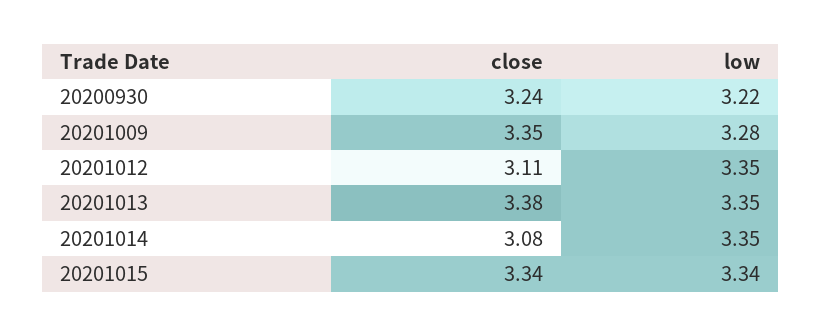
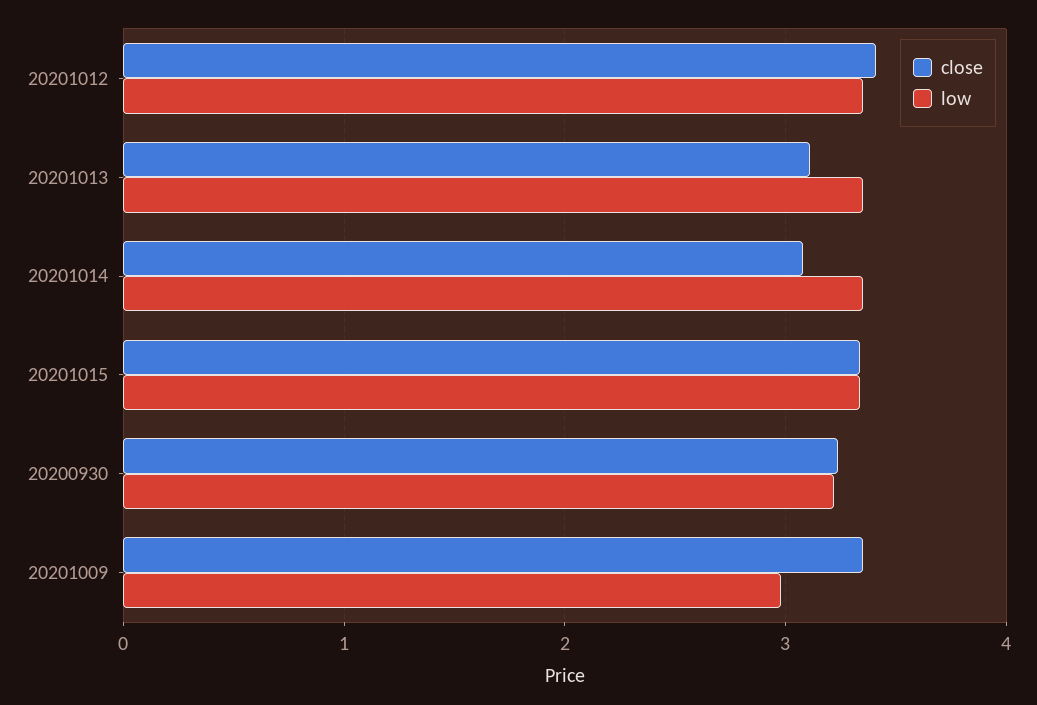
low, 20201009: 3.28 -> 3
close, 20201012: 3.11 -> 3.4
close, 20201013: 3.38 -> 3.1

